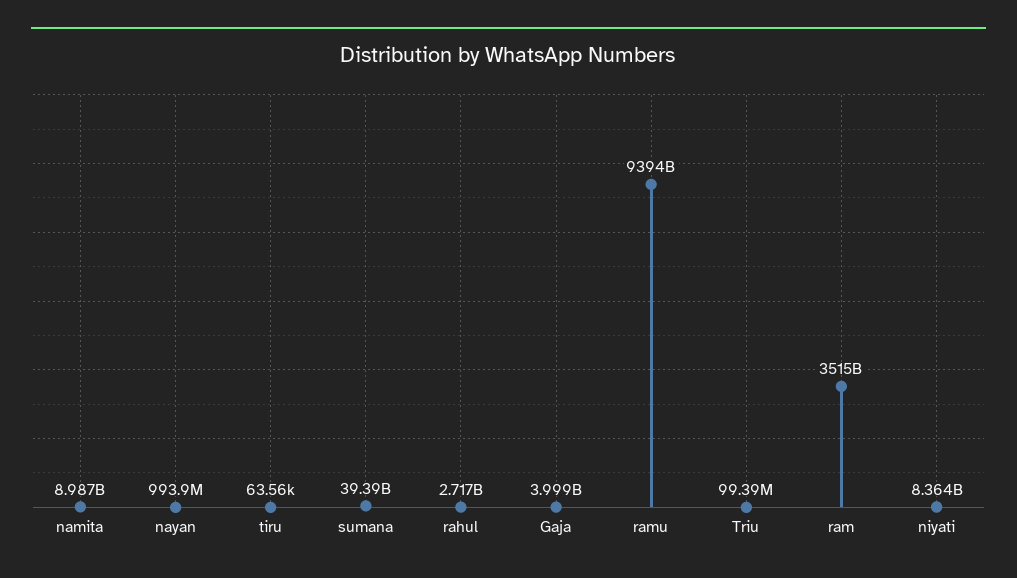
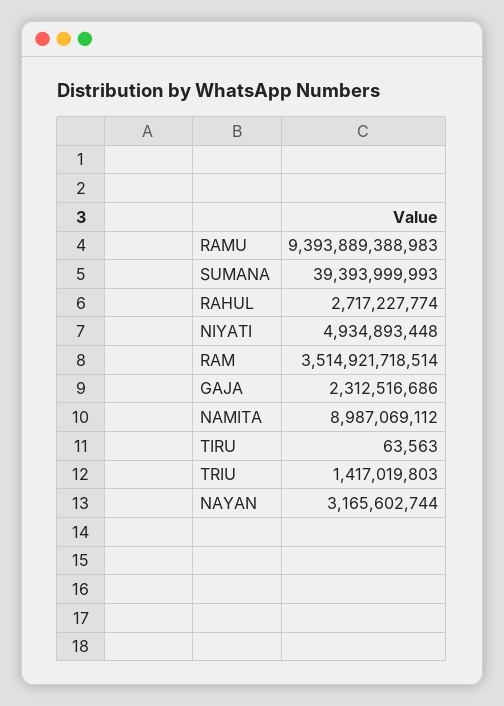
nayan: 993900000 -> 3165602744
Gaja: 3999000000 -> 2312516686
Triu: 99390000 -> 1417019803
niyati: 8364000000 -> 4934893448

